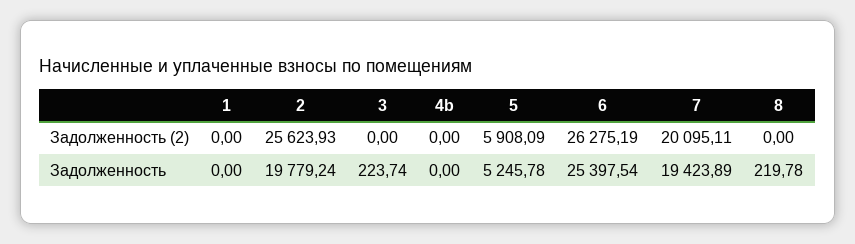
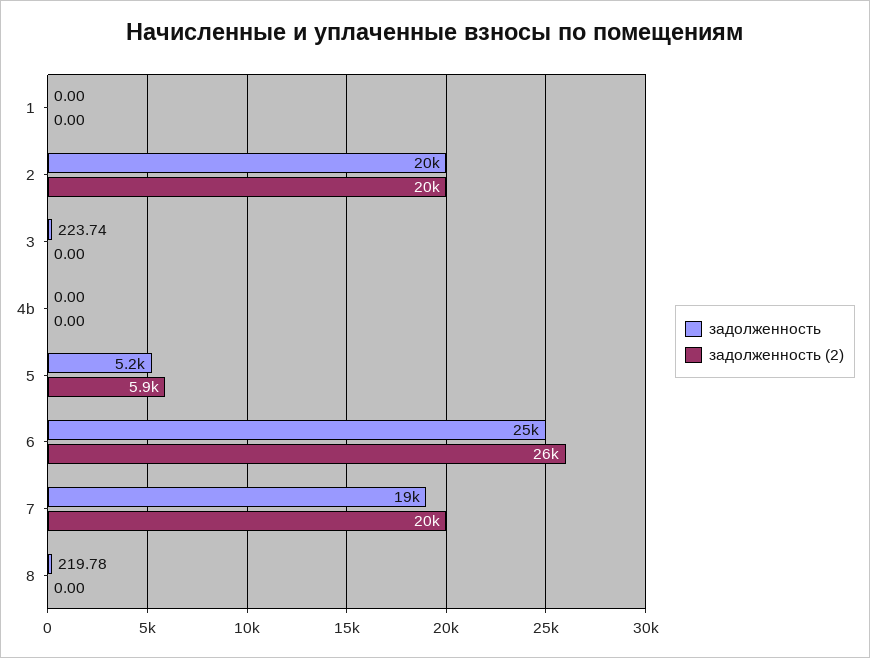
Задолженность (2), 2: 25623.93 -> 20000

